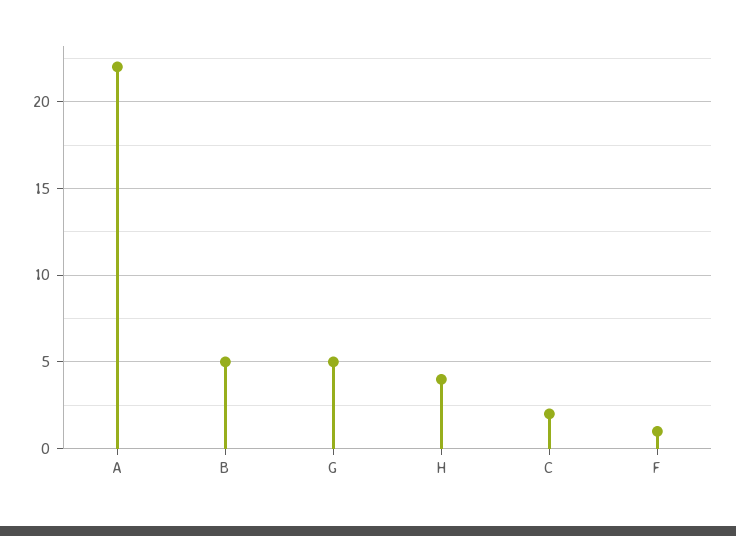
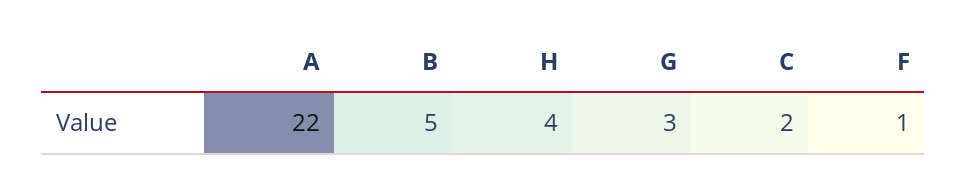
G: 5 -> 3

